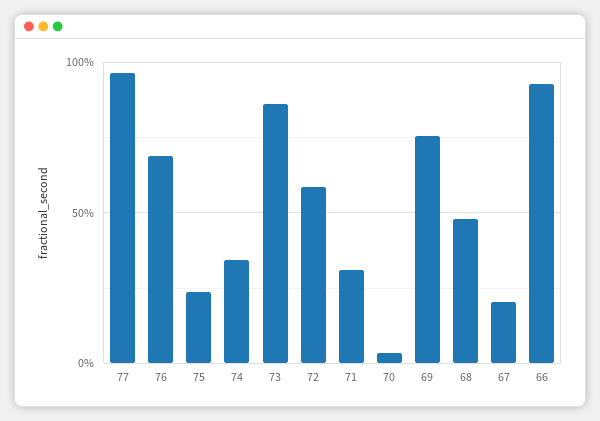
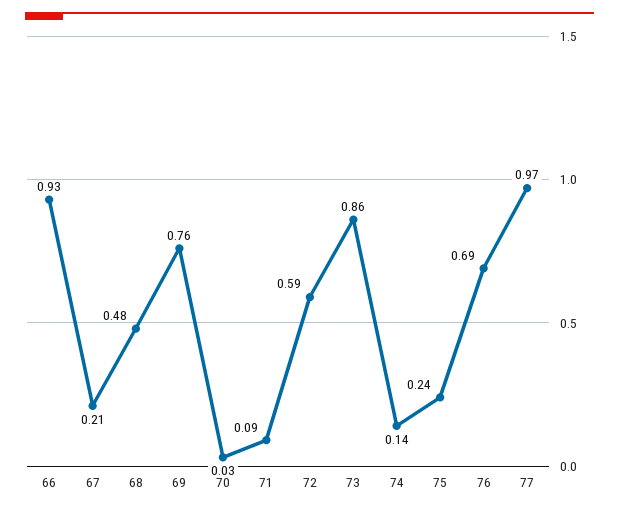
74: 0.35 -> 0.14
71: 0.3 -> 0.09

